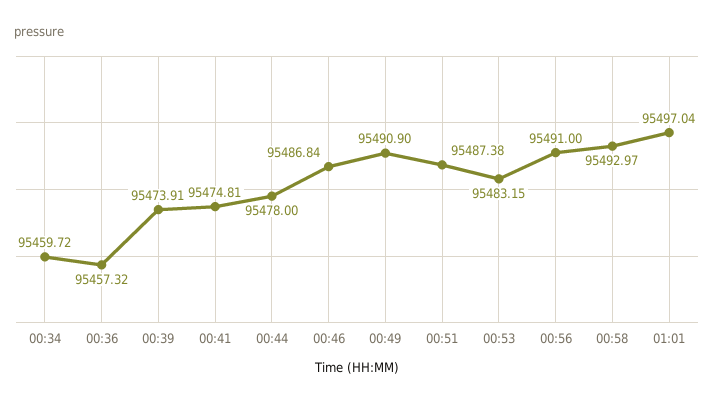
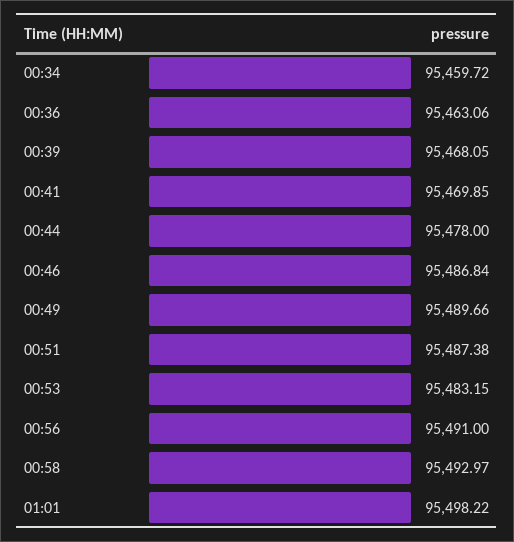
00:36: 95457.32 -> 95463.06
00:39: 95473.91 -> 95468.05
00:41: 95474.81 -> 95469.85
00:49: 95490.9 -> 95489.66
01:01: 95497.04 -> 95498.22

